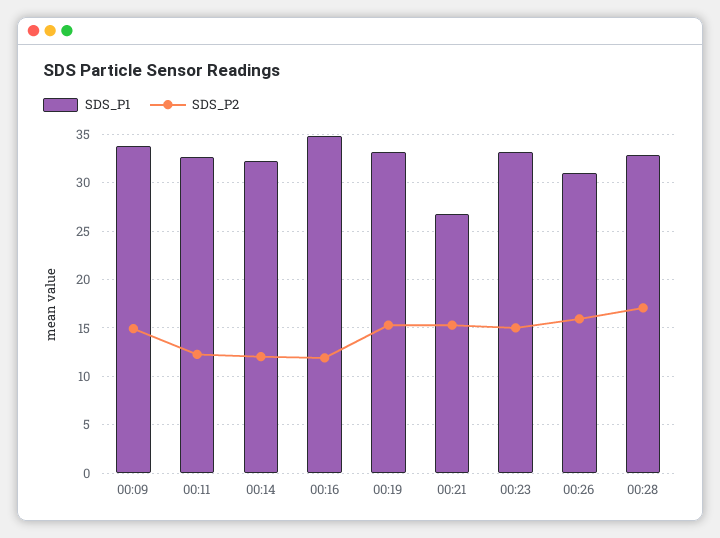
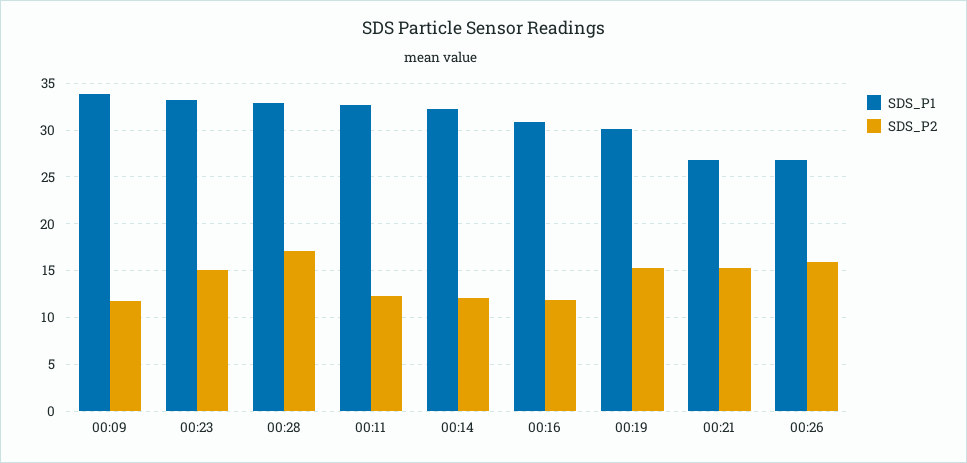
SDS_P2, 00:09: 15 -> 12
SDS_P1, 00:16: 35 -> 31
SDS_P1, 00:19: 33 -> 30
SDS_P1, 00:26: 31 -> 27

